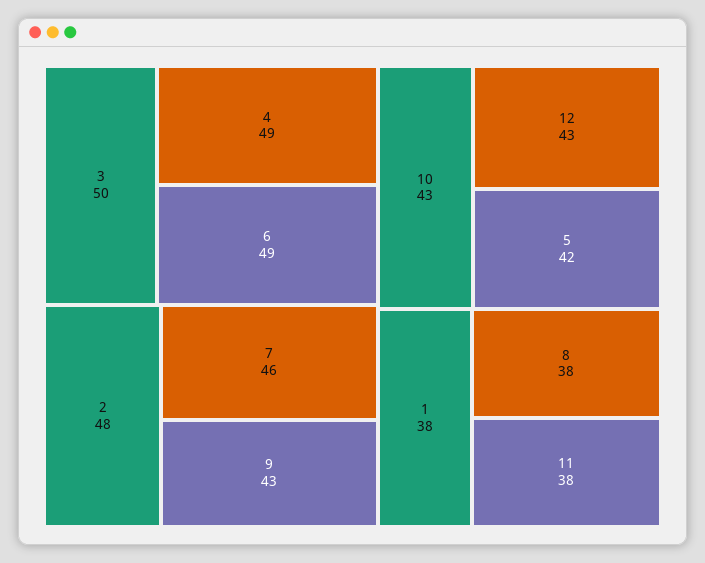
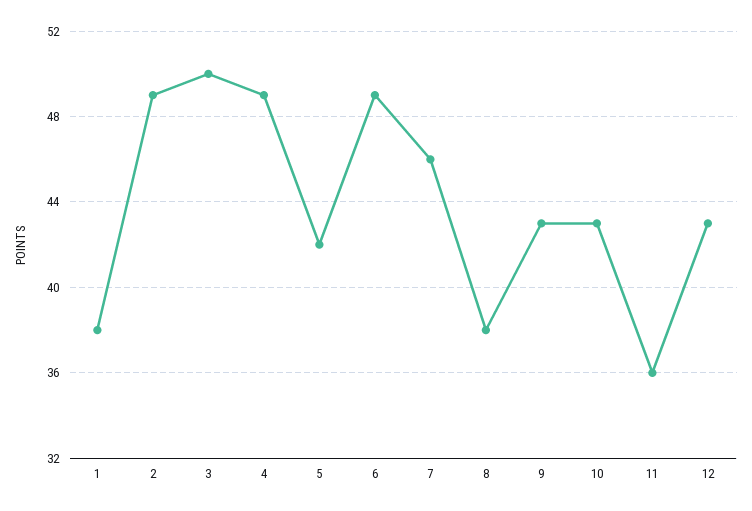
2: 48 -> 49
11: 38 -> 36

